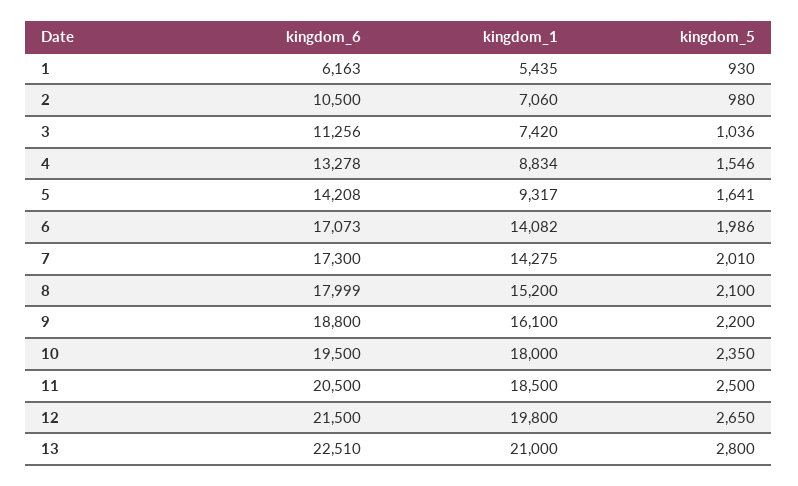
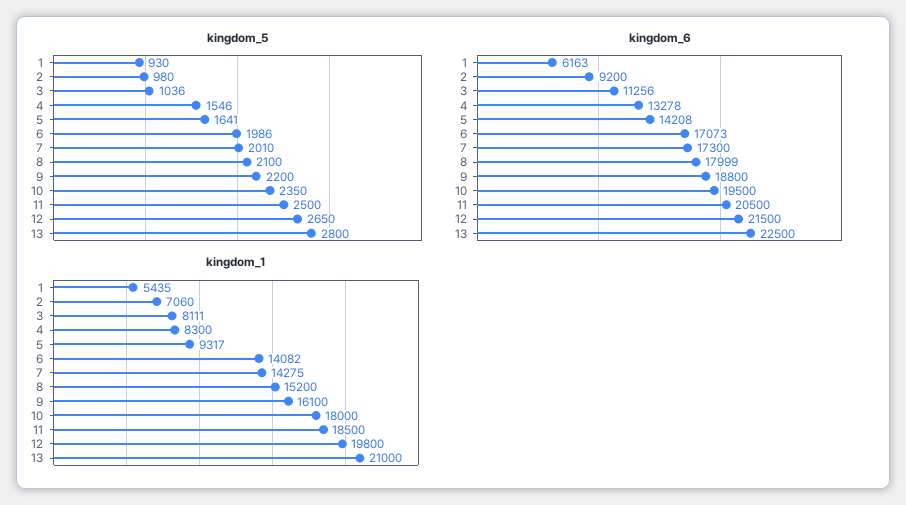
kingdom_6, 2: 10500 -> 9200
kingdom_1, 3: 7420 -> 8111
kingdom_1, 4: 8834 -> 8300
kingdom_6, 13: 22510 -> 22500

